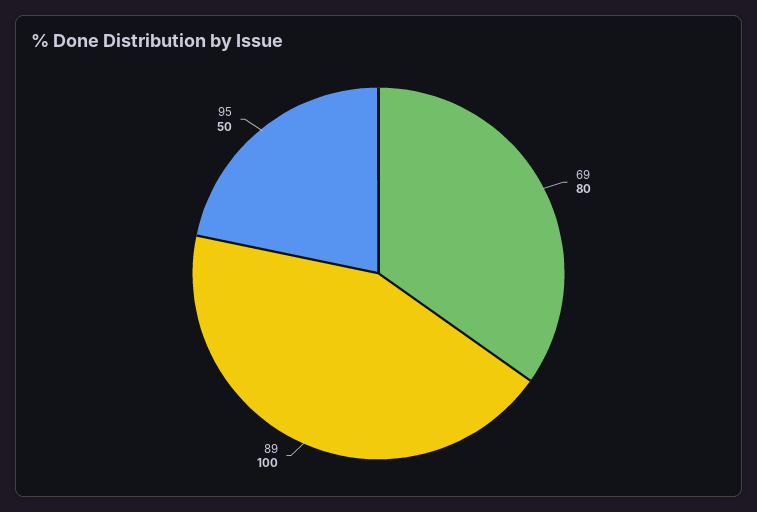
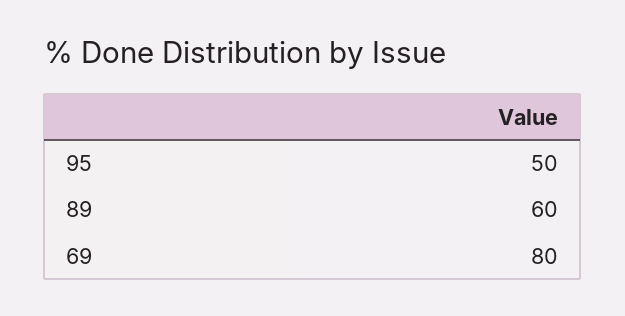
89: 100 -> 60

